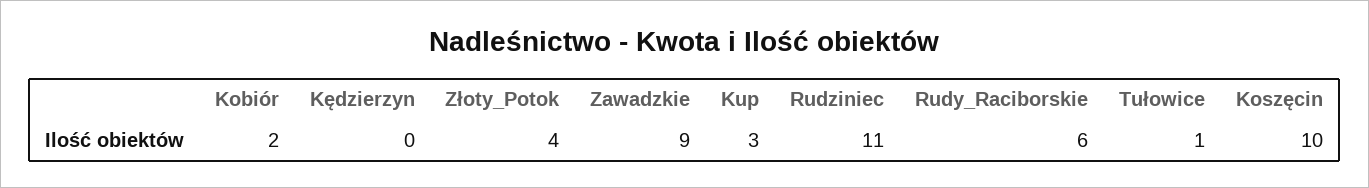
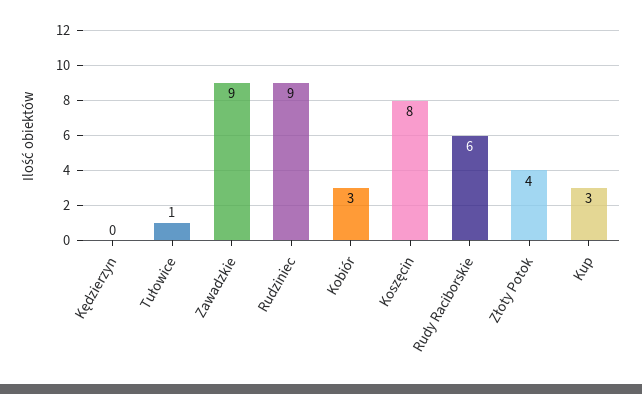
Kobiór: 2 -> 3
Rudziniec: 11 -> 9
Koszęcin: 10 -> 8

